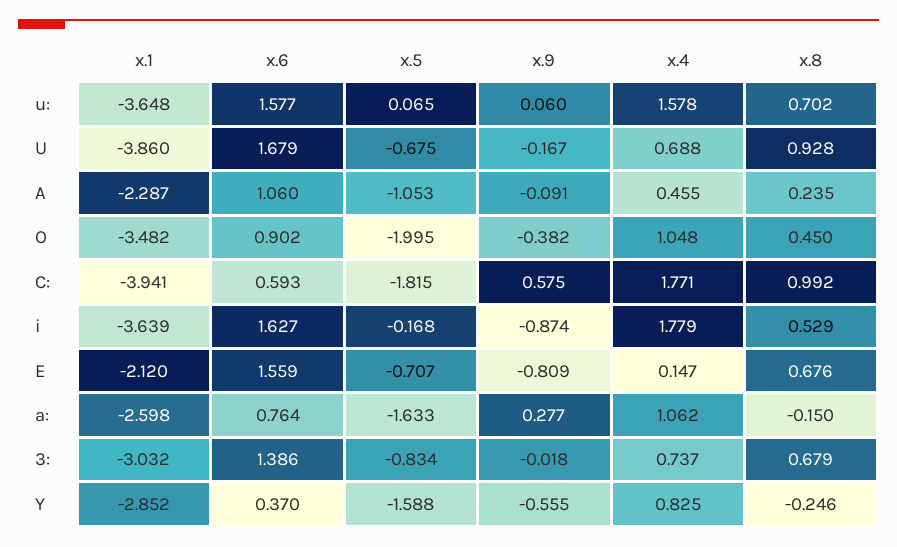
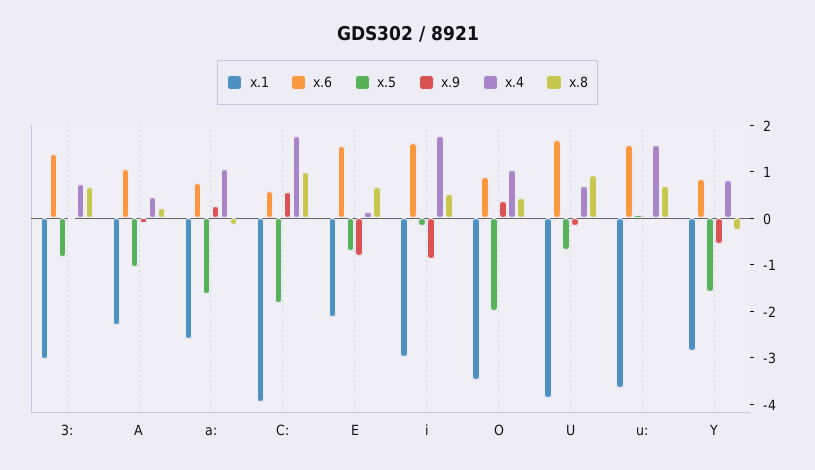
x.9, O: -0.382 -> 0.4
x.1, i: -3.639 -> -3
x.6, Y: 0.37 -> 0.8

